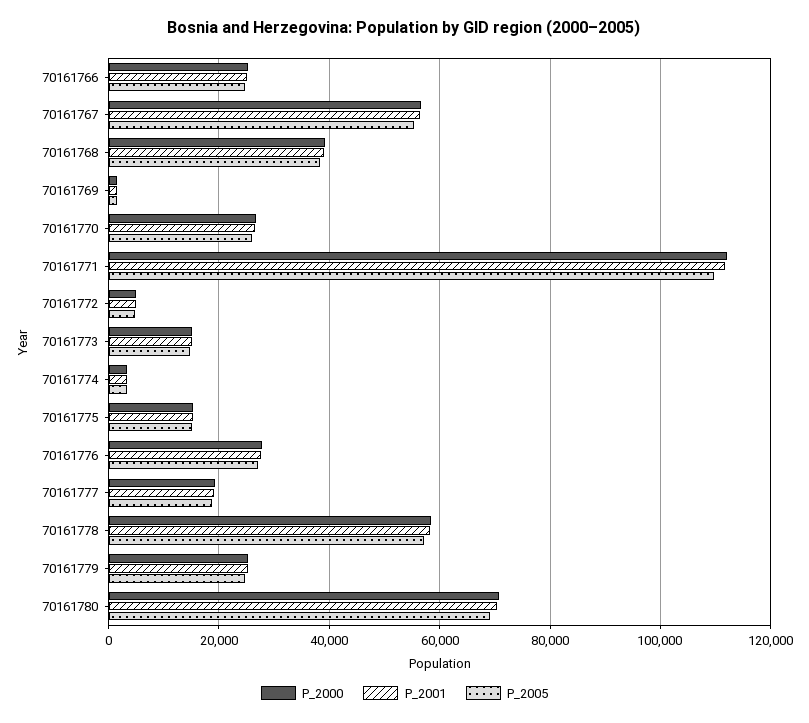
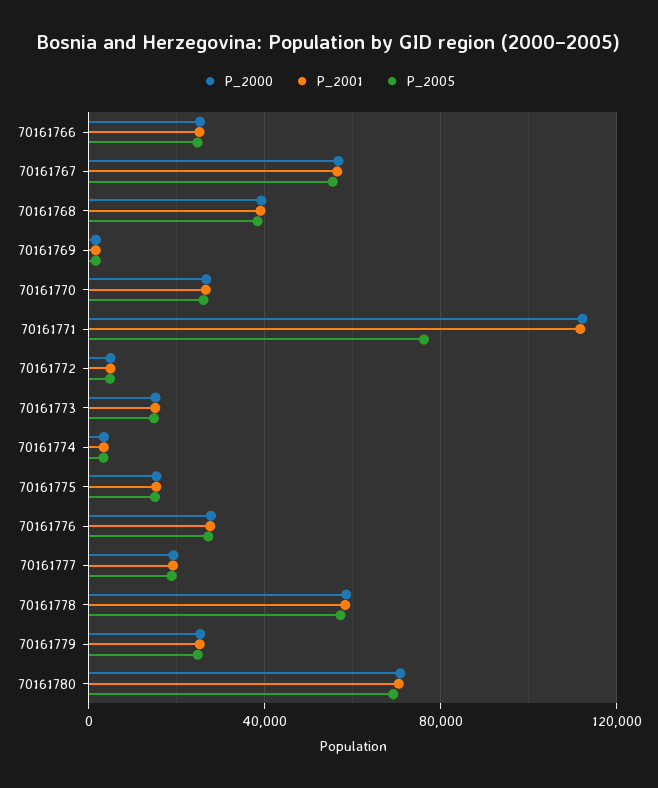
P_2005, 70161771: 110000 -> 75000

